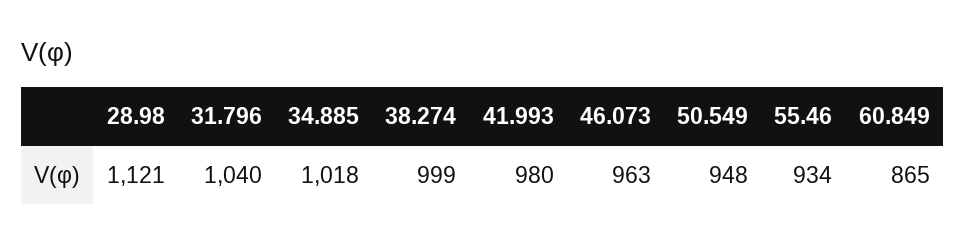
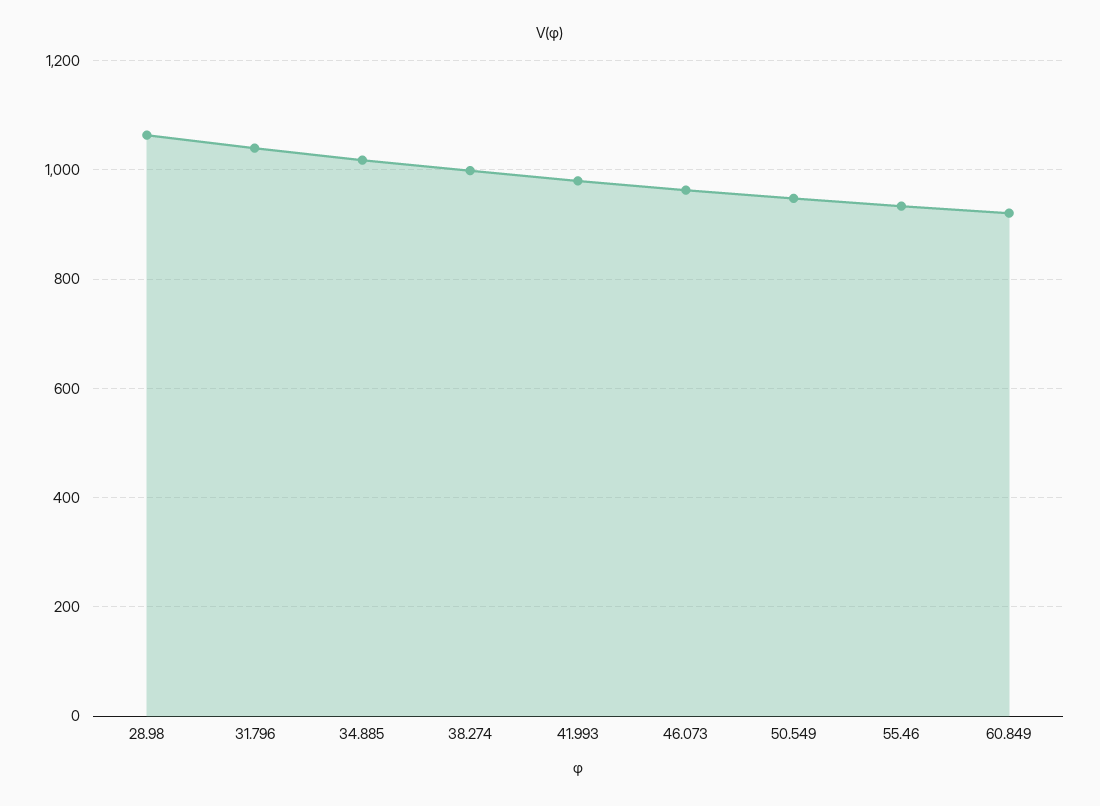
28.98: 1121 -> 1060
60.849: 865 -> 920

